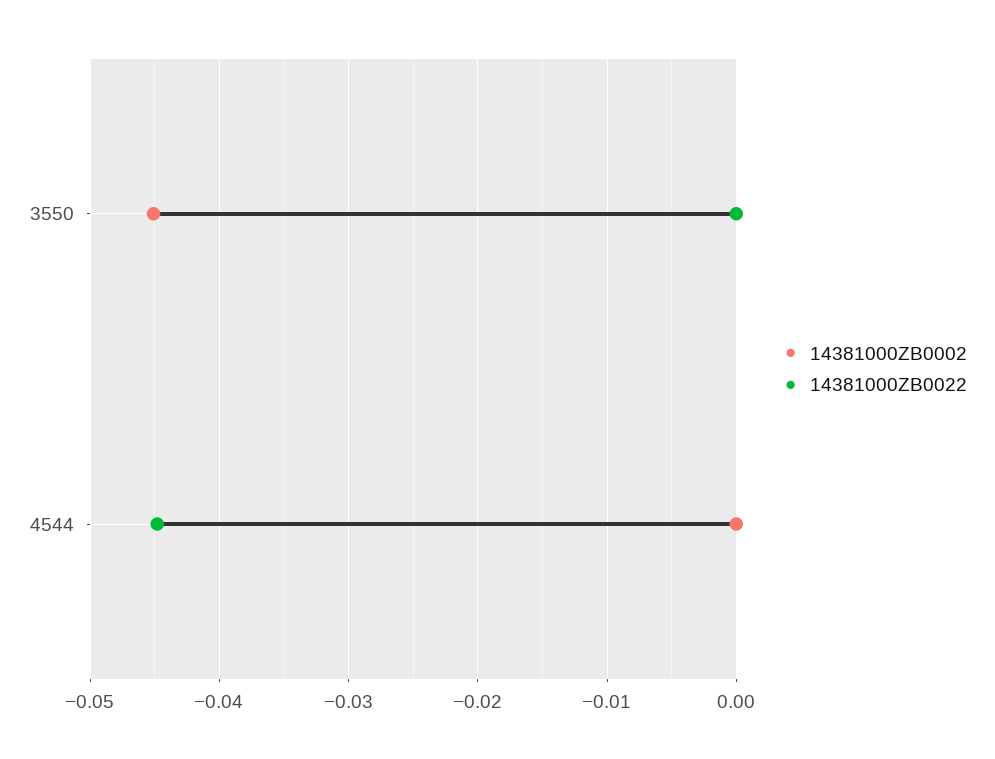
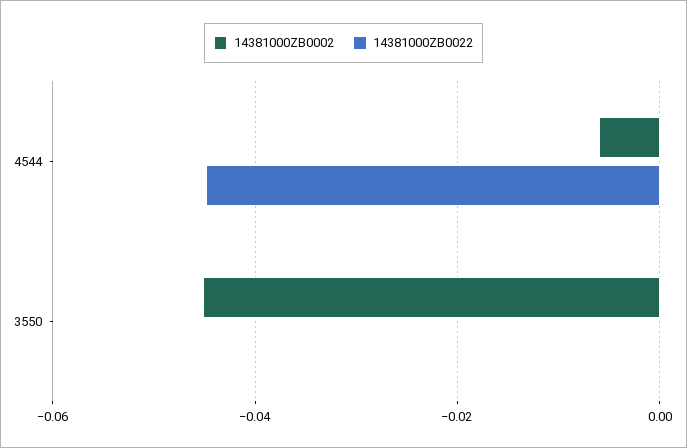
14381000ZB0002, 4544: 0 -> -0.006

